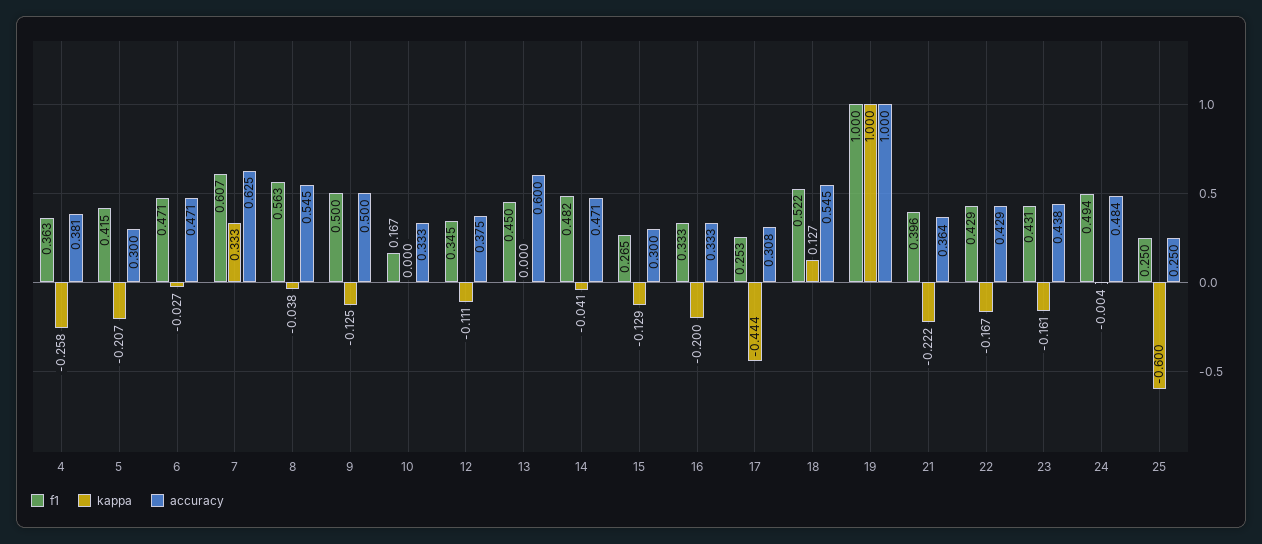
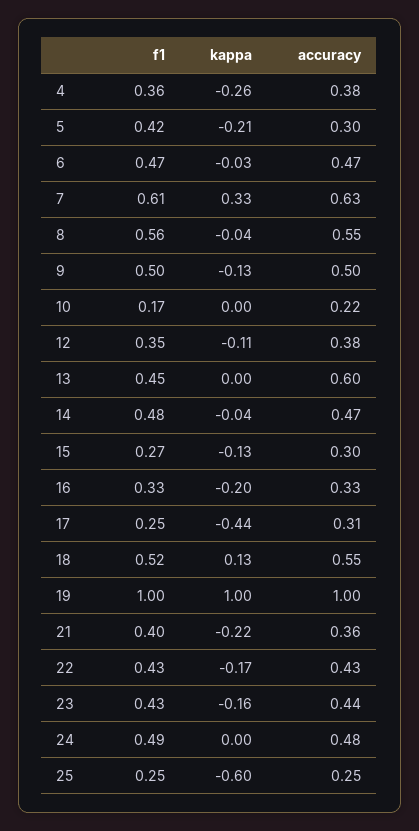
accuracy, 10: 0.333 -> 0.22

